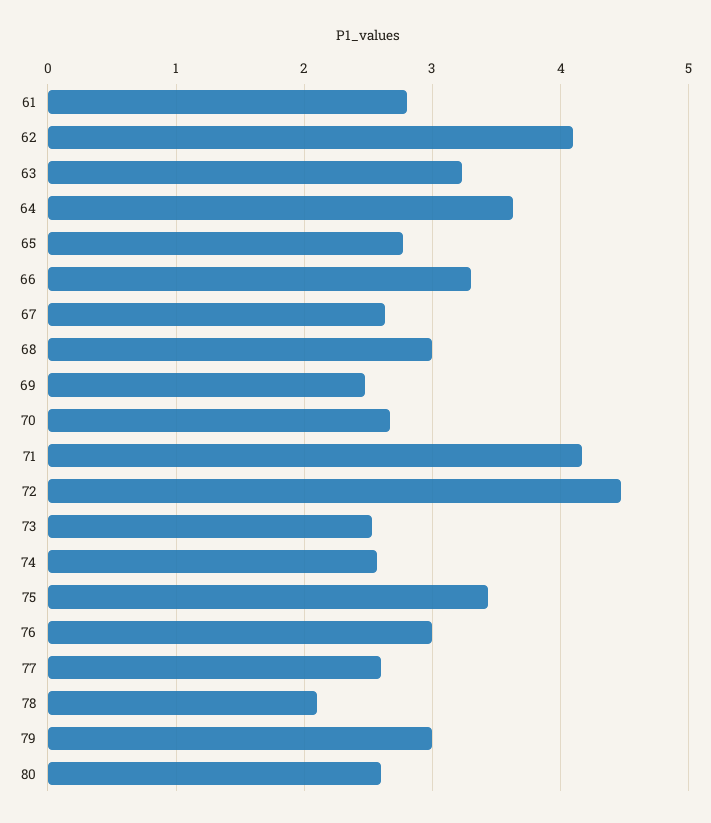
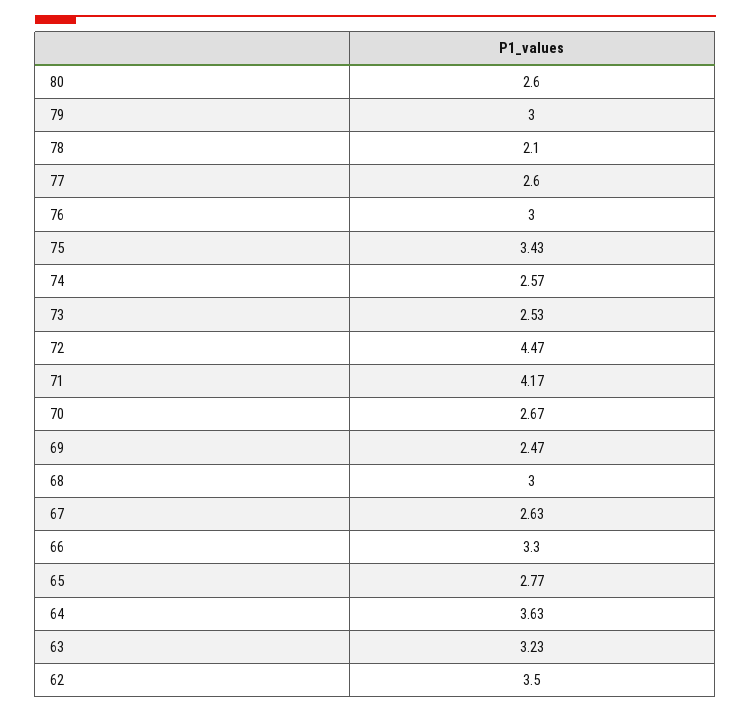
61: 2.8 -> none
62: 4.1 -> 3.5

